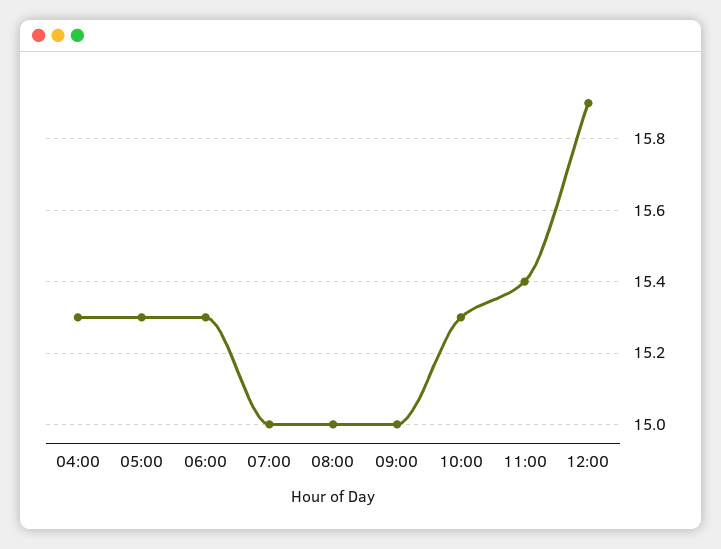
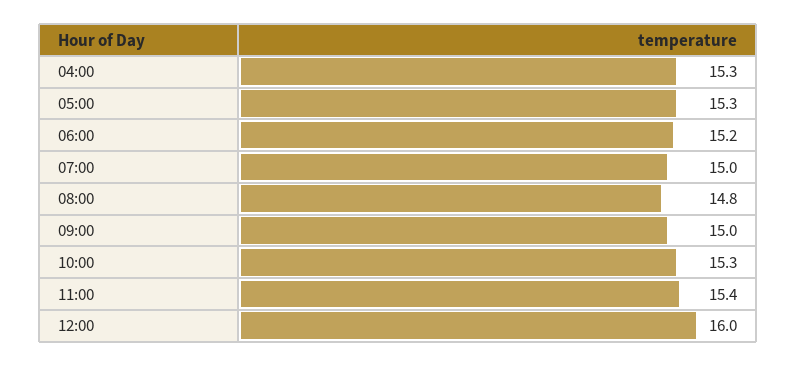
06:00: 15.3 -> 15.2
08:00: 15 -> 14.8
12:00: 15.9 -> 16

